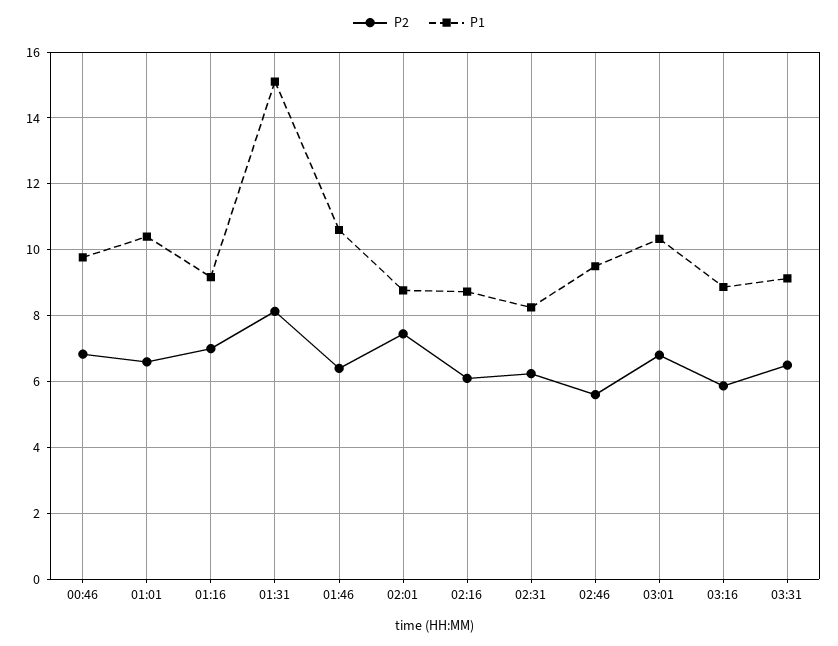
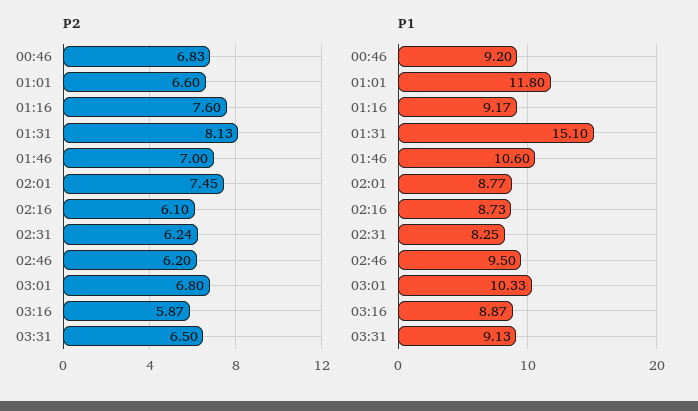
P1, 00:46: 9.8 -> 9.2
P1, 01:01: 10.4 -> 11.8
P2, 01:16: 7 -> 7.6
P2, 01:46: 6.4 -> 7
P2, 02:46: 5.6 -> 6.2

